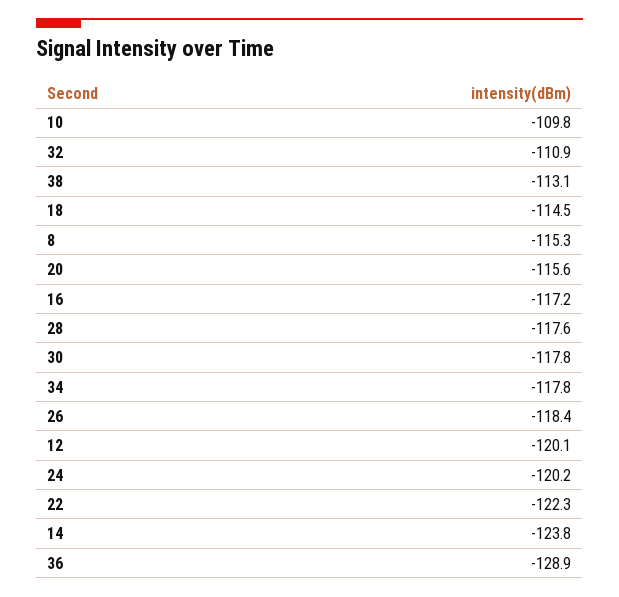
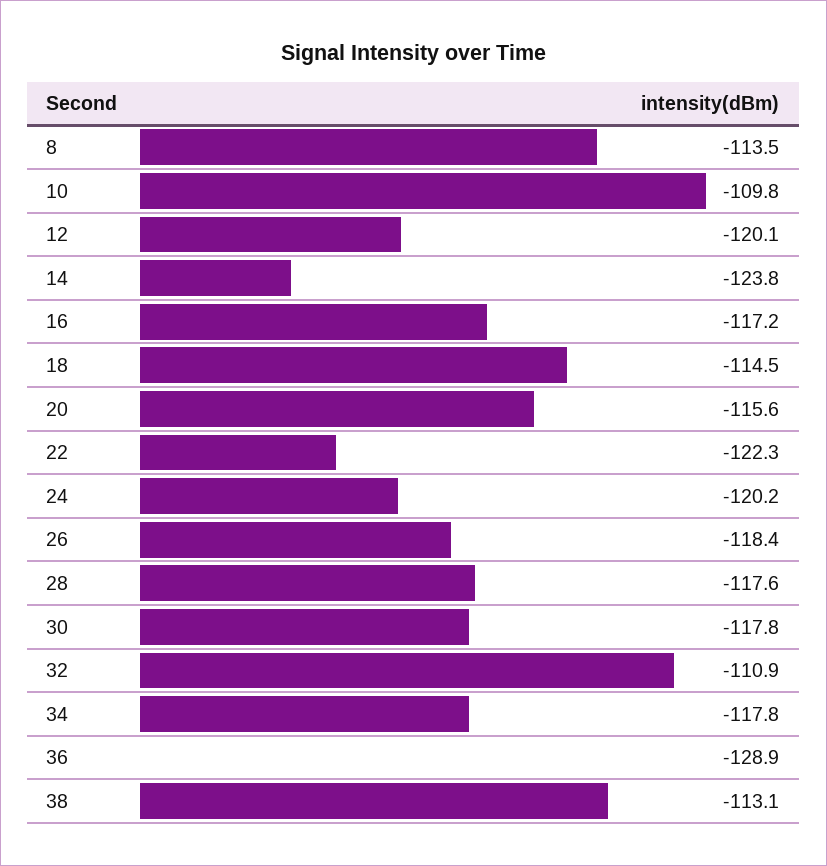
8: -115.3 -> -113.5

